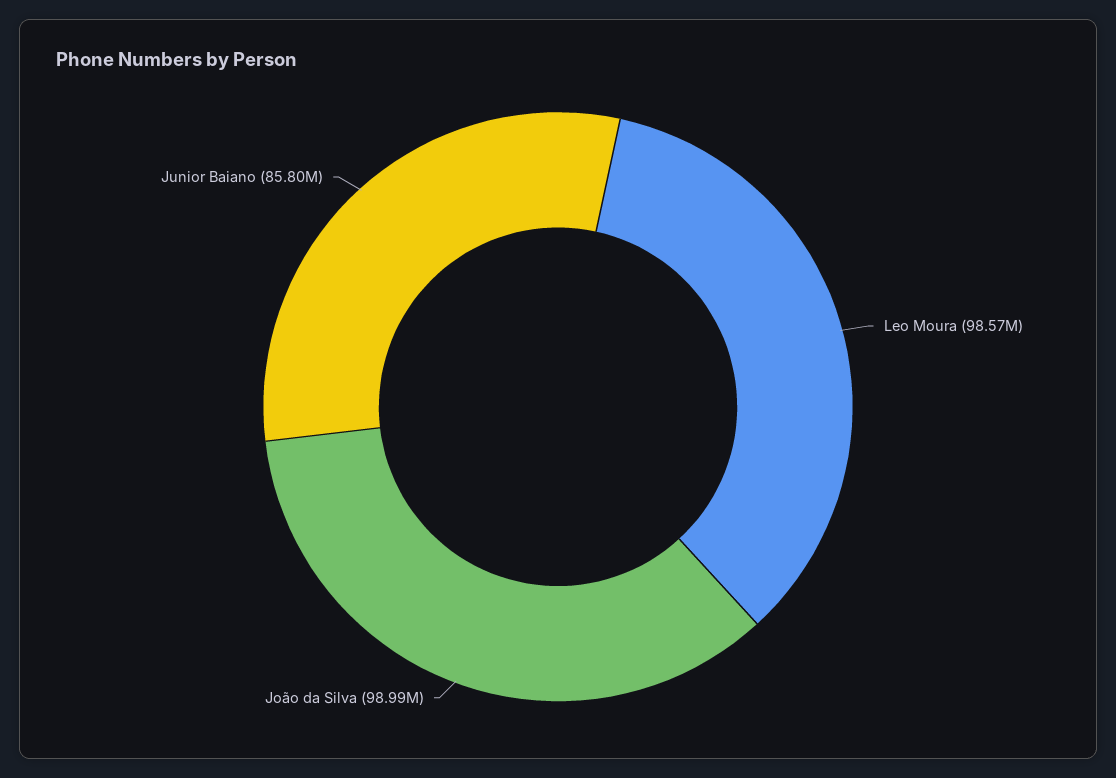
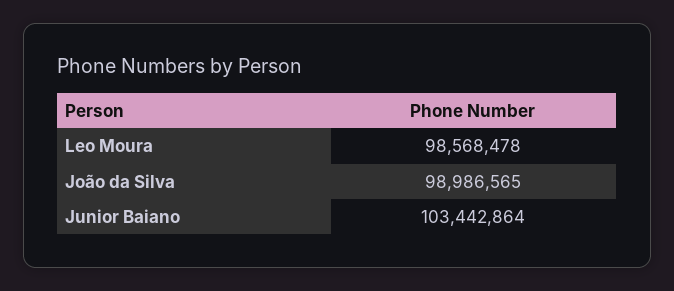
Junior Baiano: 85800000 -> 103442864

